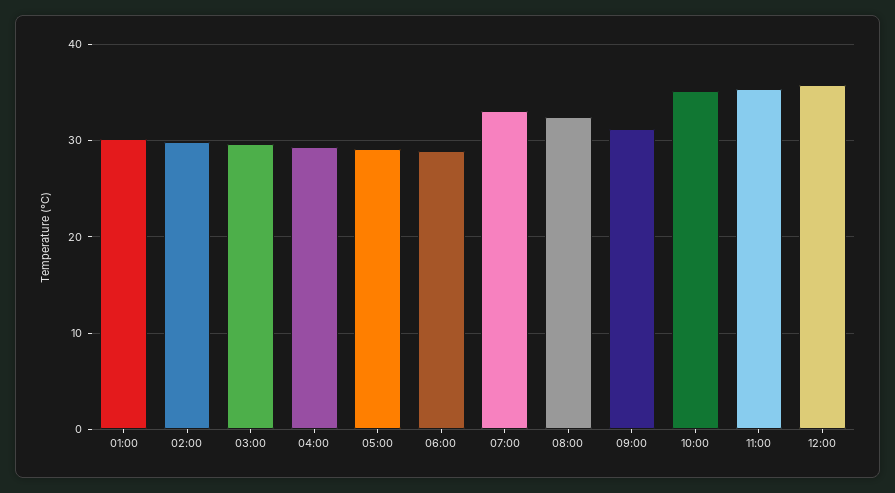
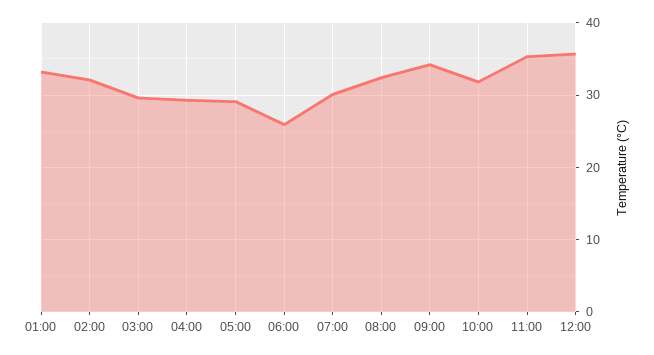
01:00: 30 -> 33
02:00: 30 -> 32
06:00: 29 -> 26
07:00: 33 -> 30
09:00: 31 -> 34
10:00: 35 -> 32

